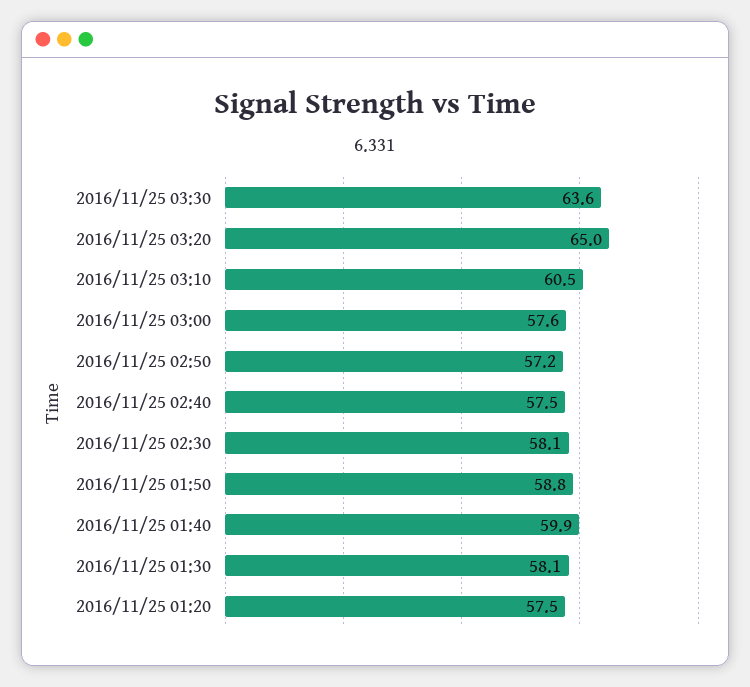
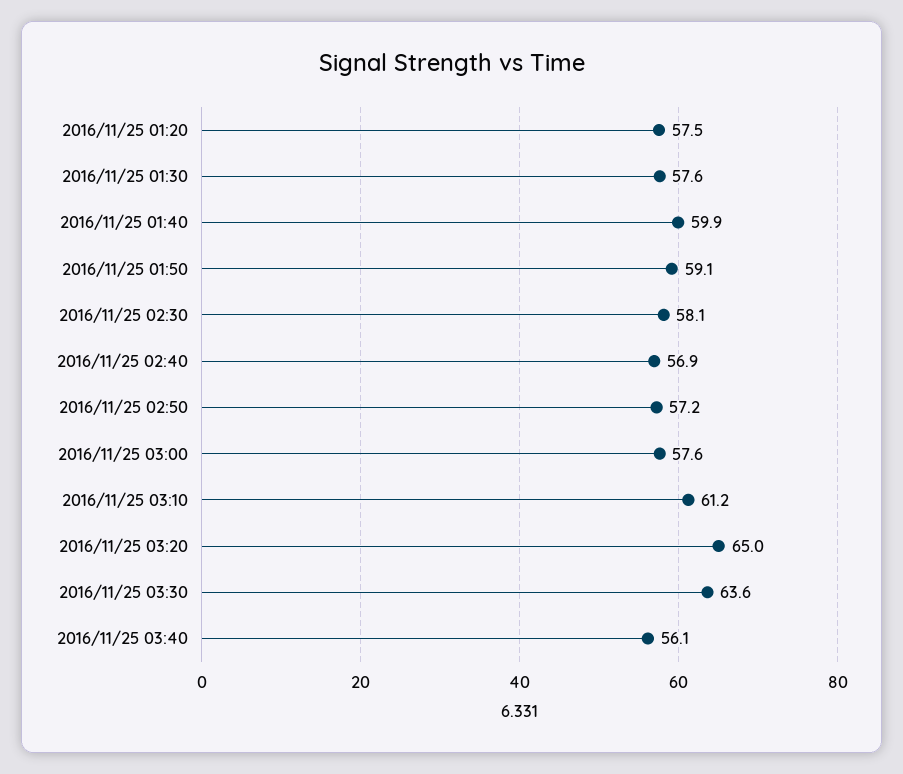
2016/11/25 03:10: 60.5 -> 61.2
2016/11/25 02:40: 57.5 -> 56.9
2016/11/25 01:50: 58.8 -> 59.1
2016/11/25 01:30: 58.1 -> 57.6
2016/11/25 03:40: none -> 56.1

